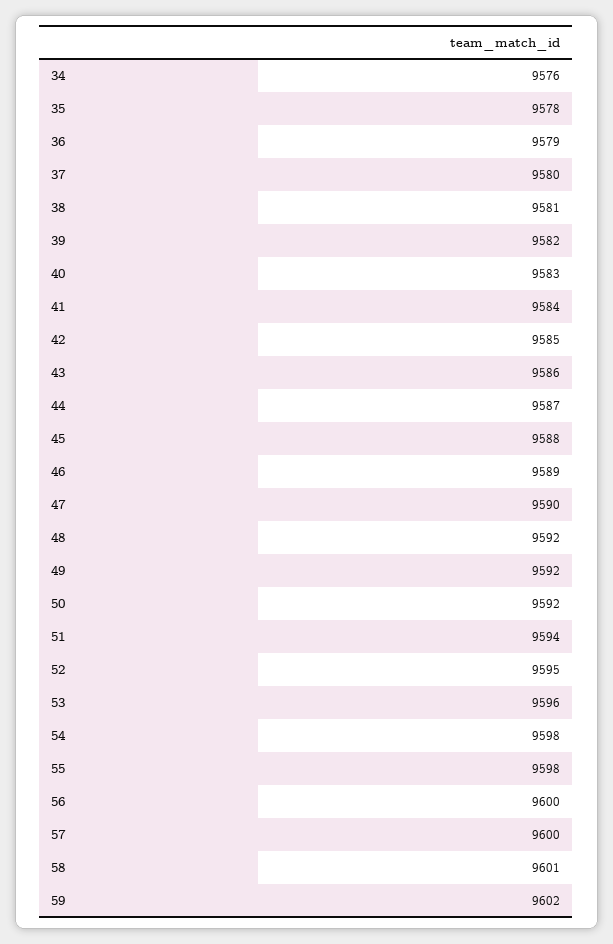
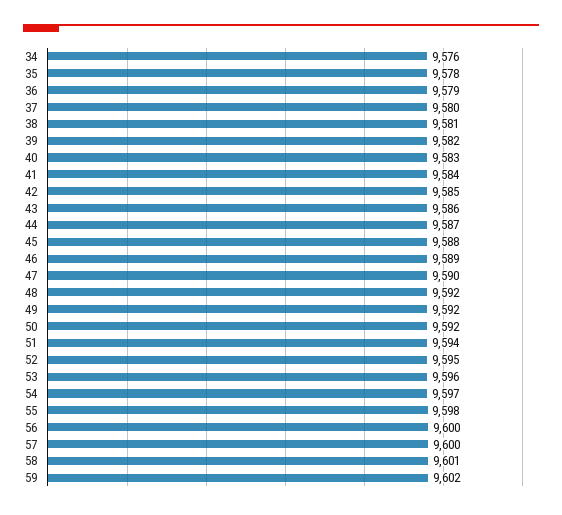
54: 9598 -> 9597

